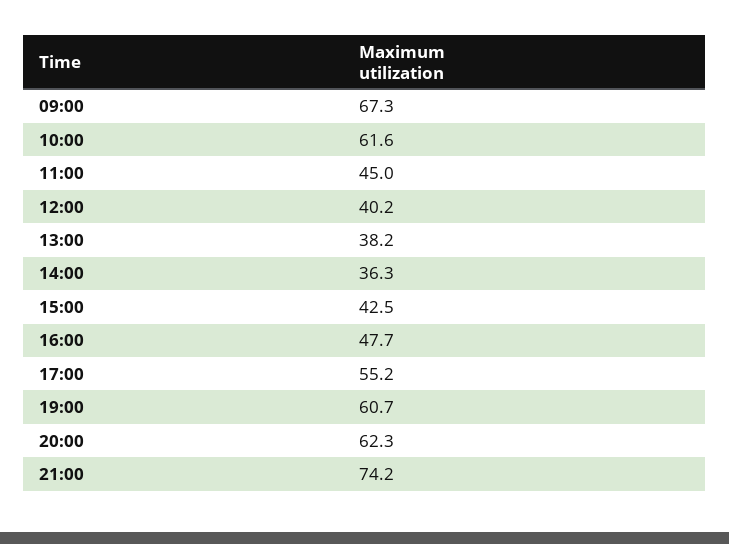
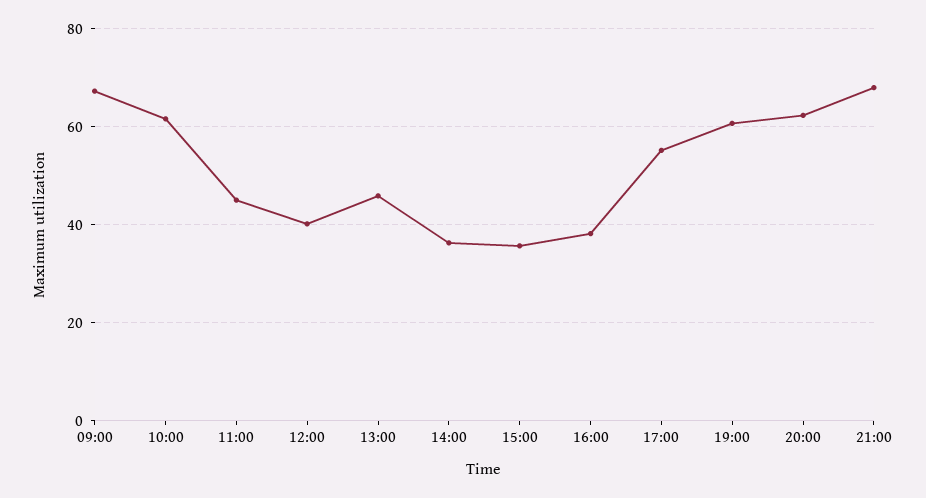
13:00: 38.2 -> 46
15:00: 42.5 -> 36
16:00: 47.7 -> 38
21:00: 74.2 -> 68

